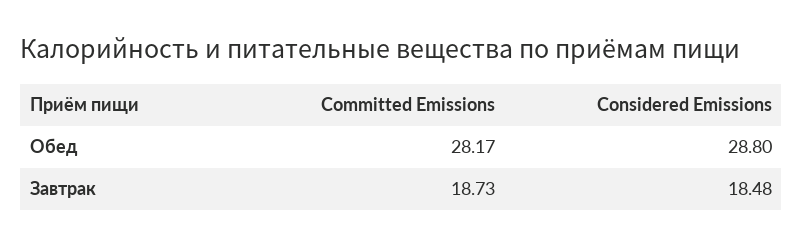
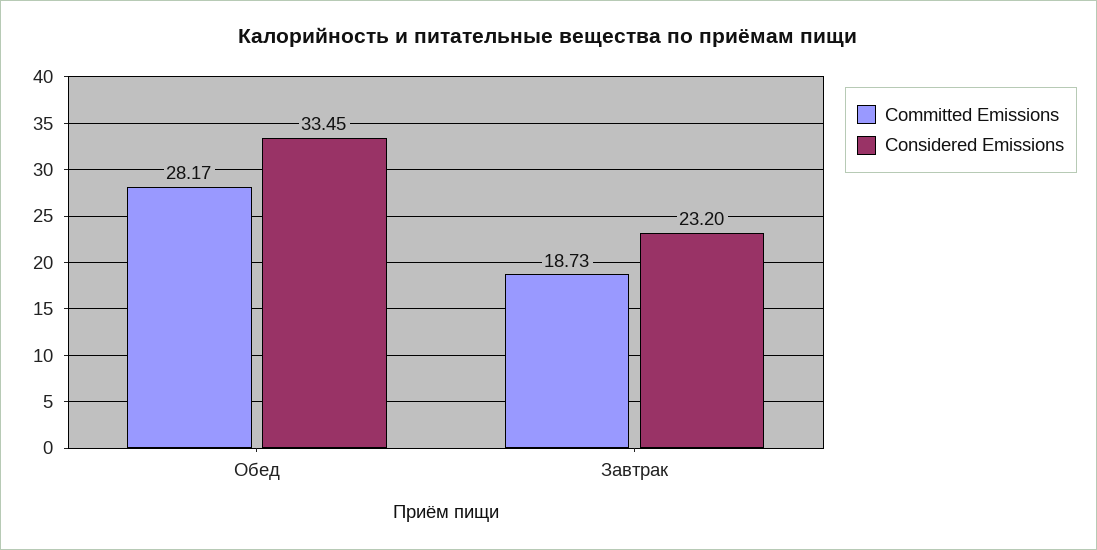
Considered Emissions, Обед: 28.8 -> 33.45
Considered Emissions, Завтрак: 18.48 -> 23.2

